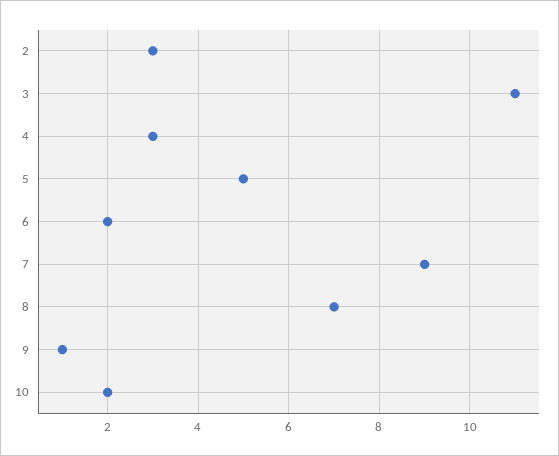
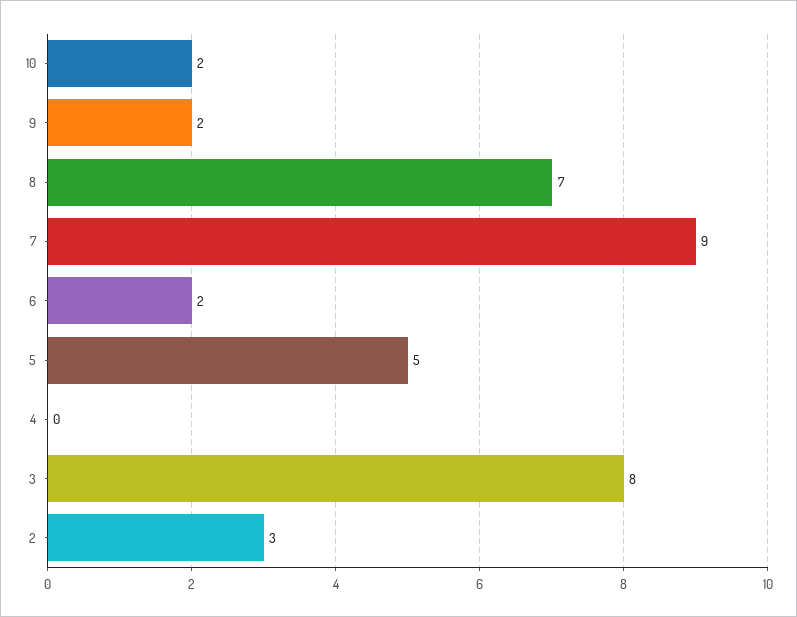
3: 11 -> 8
4: 3 -> 0
9: 1 -> 2

